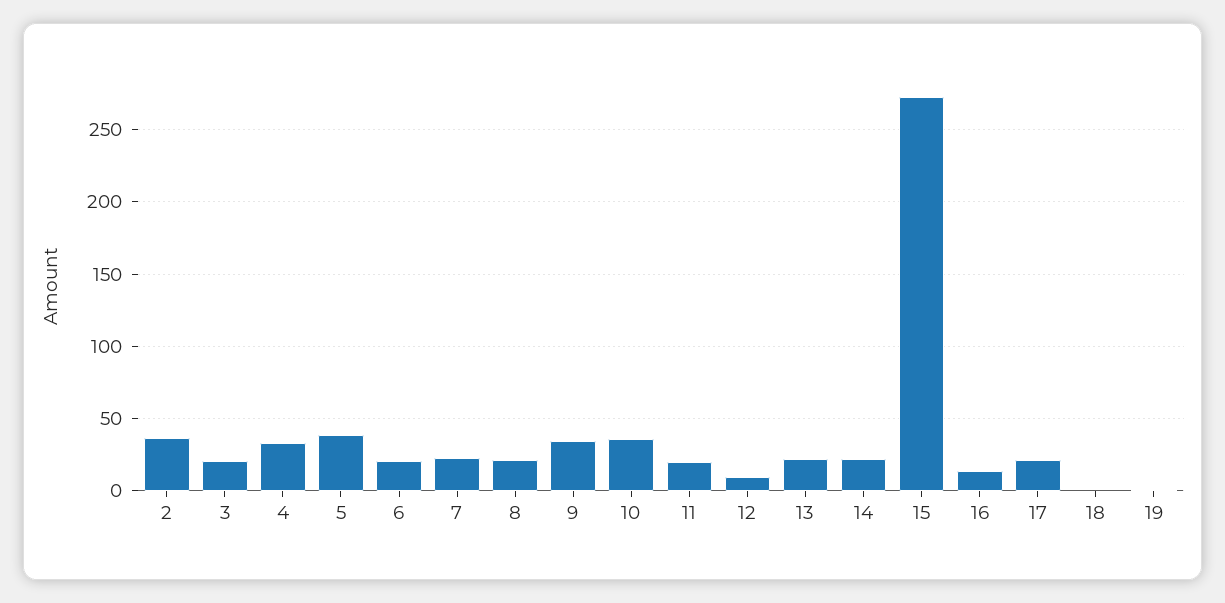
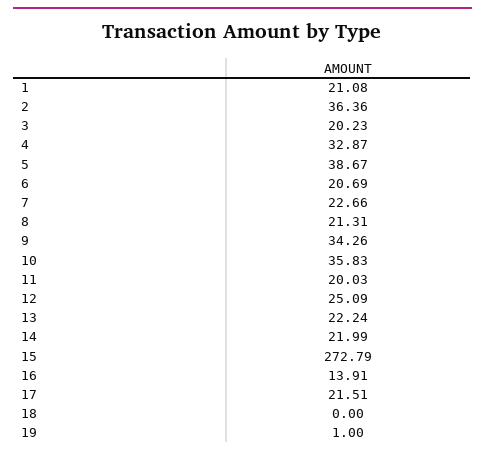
12: 10 -> 25.09
1: none -> 21.08

